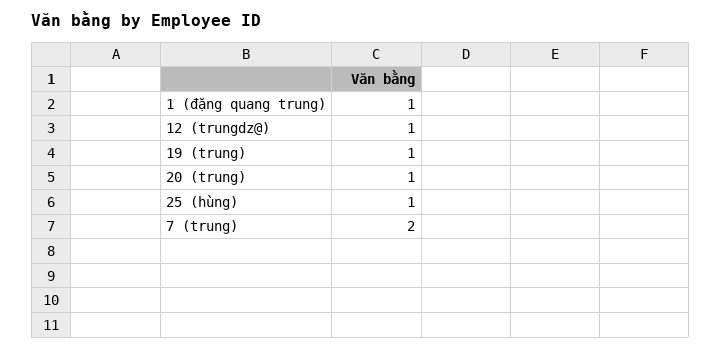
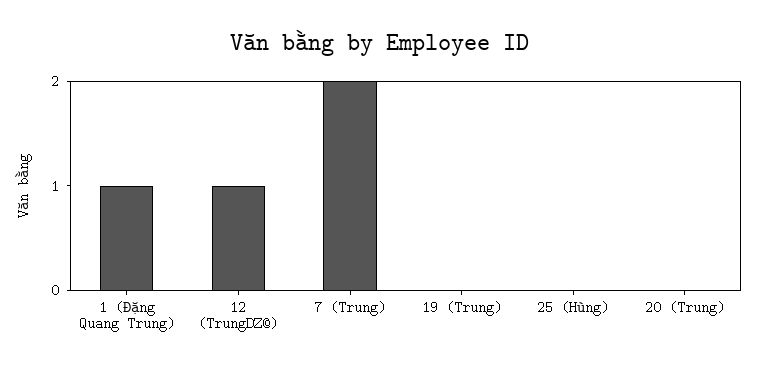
19 (trung): 1 -> 0
20 (trung): 1 -> 0
25 (hùng): 1 -> 0

